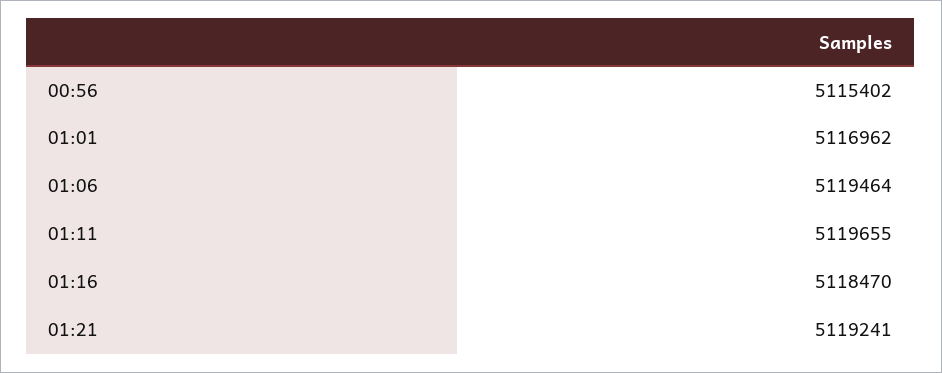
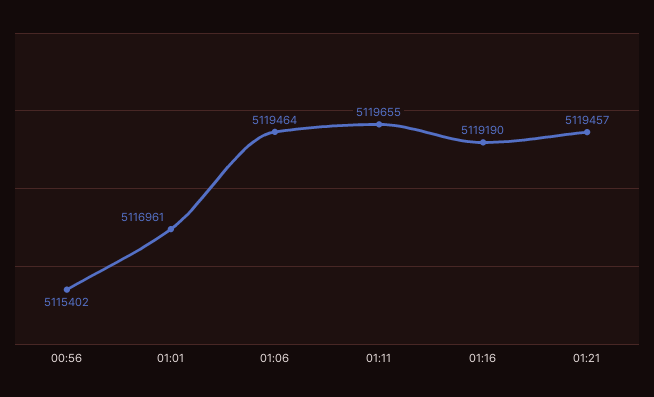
01:01: 5116962 -> 5116961
01:16: 5118470 -> 5119190
01:21: 5119241 -> 5119457

